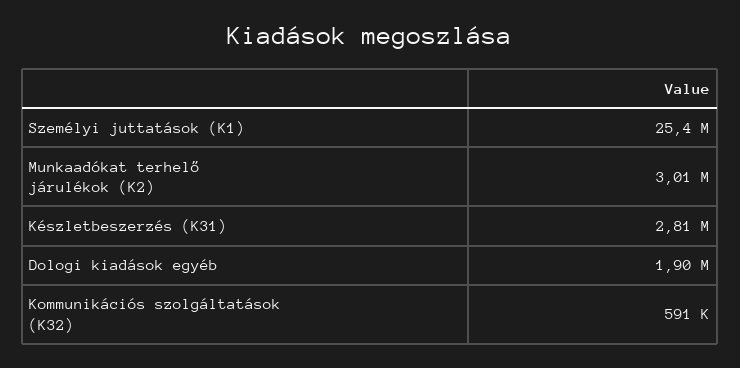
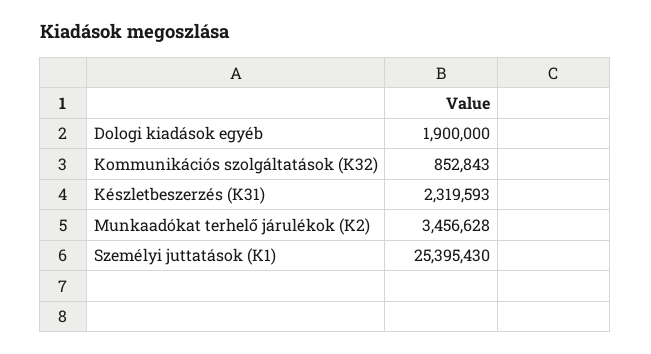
Munkaadókat terhelő járulékok (K2): 3010000 -> 3456628
Készletbeszerzés (K31): 2810000 -> 2319593
Kommunikációs szolgáltatások (K32): 591000 -> 852843

